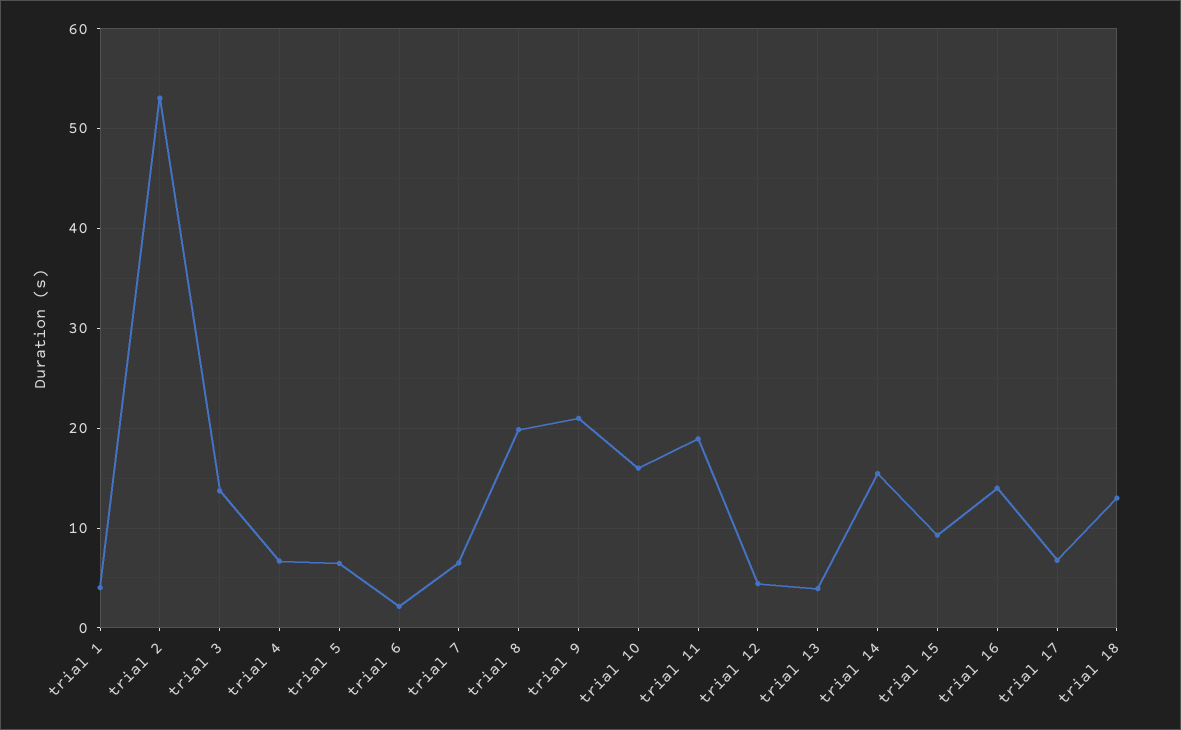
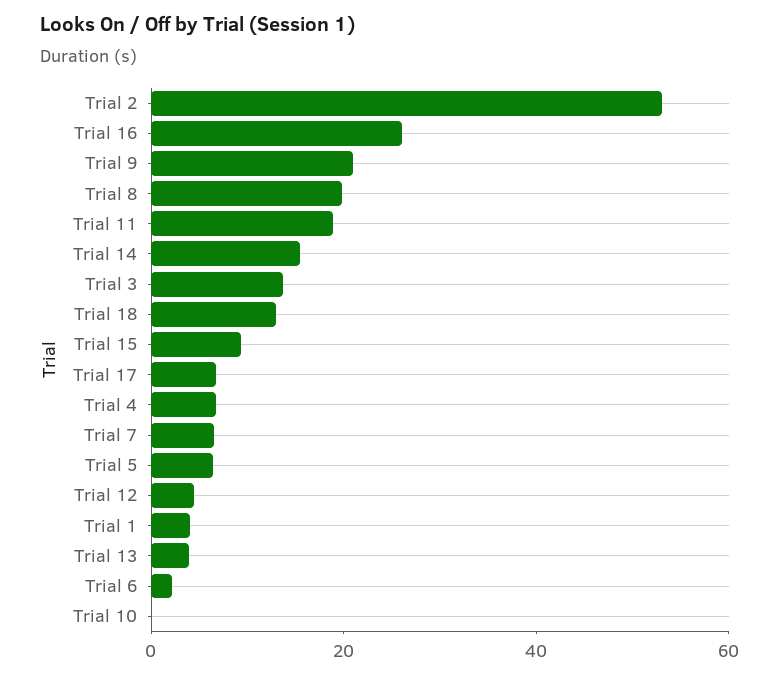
trial 10: 16 -> 0
trial 16: 14 -> 25

